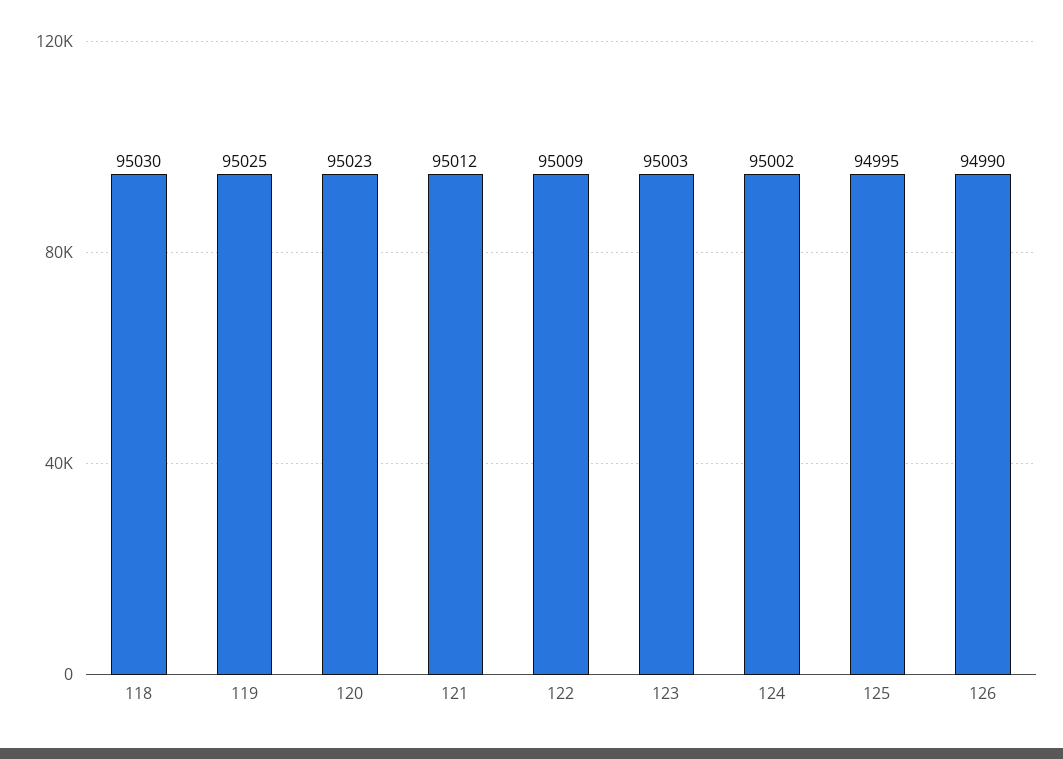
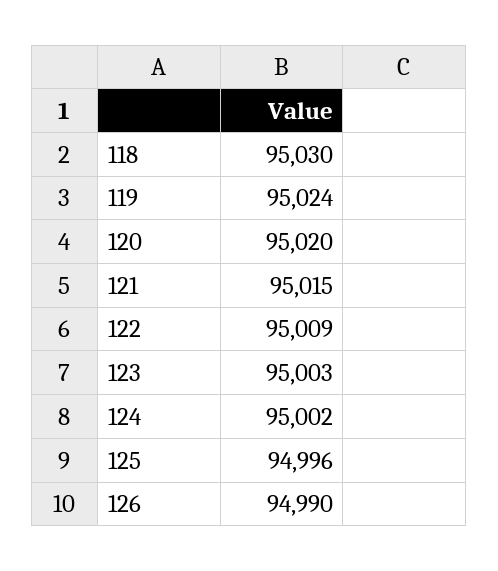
119: 95025 -> 95024
120: 95023 -> 95020
121: 95012 -> 95015
125: 94995 -> 94996

